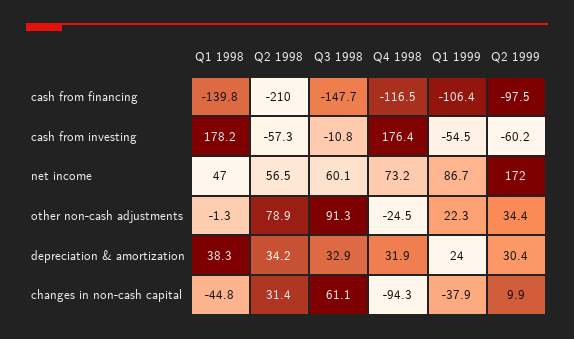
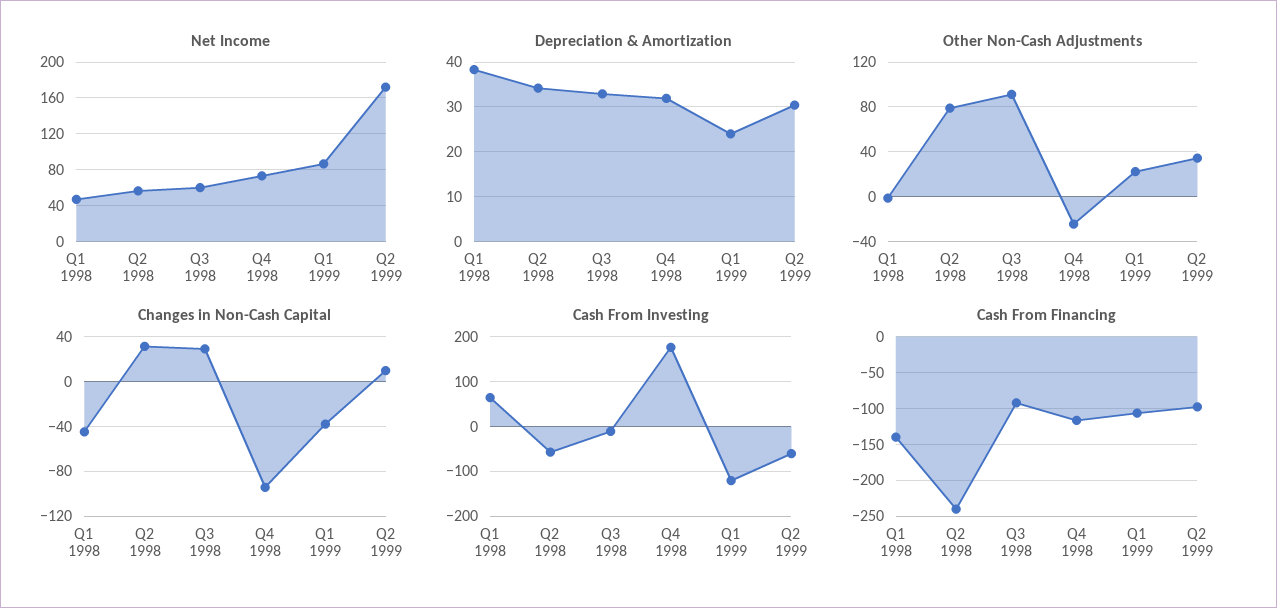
cash from financing, Q2 1998: -210 -> -240
cash from financing, Q3 1998: -147.7 -> -90
cash from investing, Q1 1998: 178.2 -> 60
cash from investing, Q1 1999: -54.5 -> -120
changes in non-cash capital, Q3 1998: 61.1 -> 30

